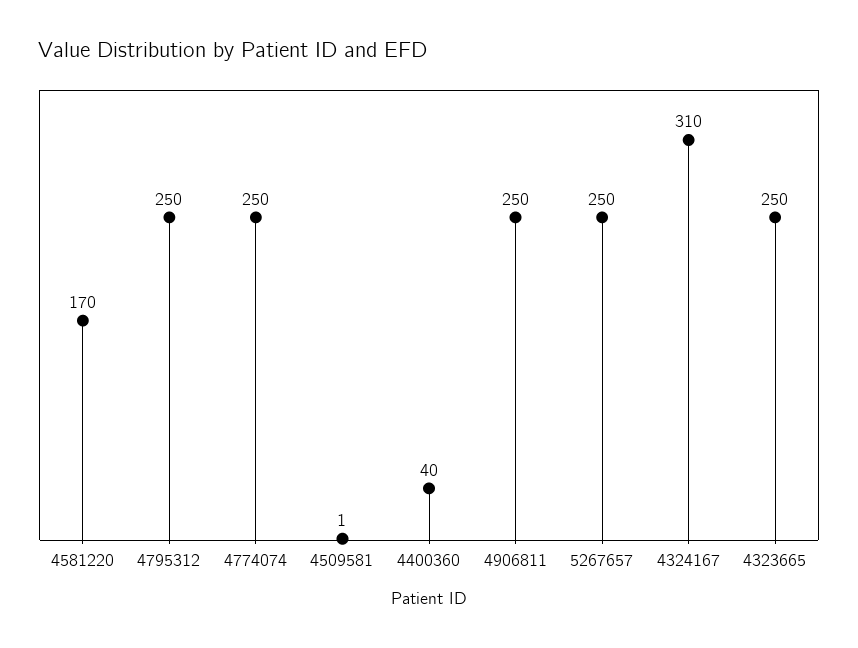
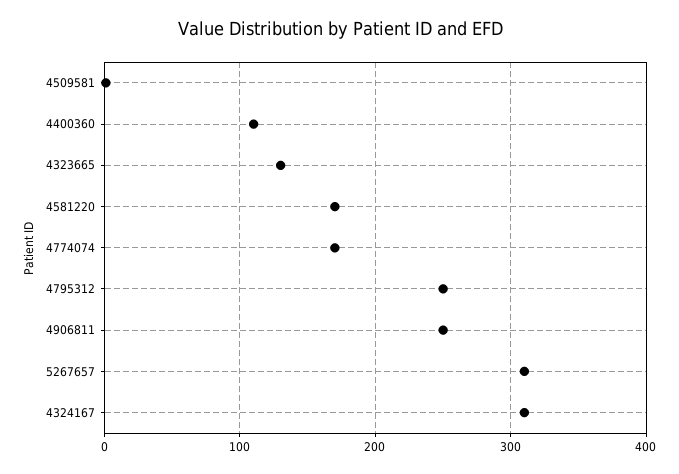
4774074: 250 -> 170
4400360: 40 -> 110
5267657: 250 -> 310
4323665: 250 -> 130

